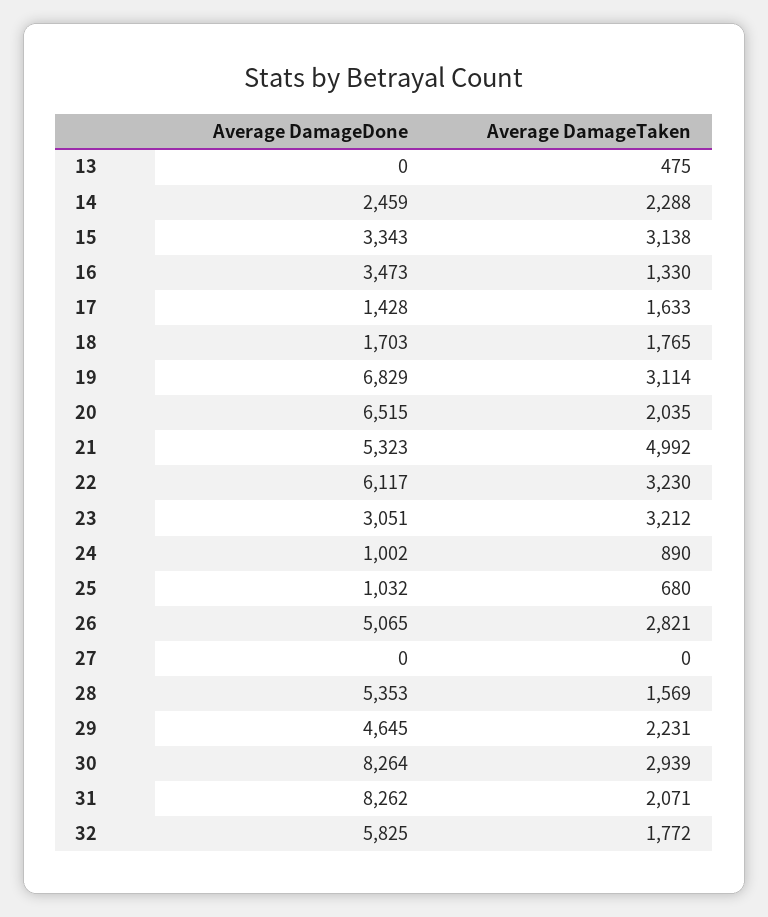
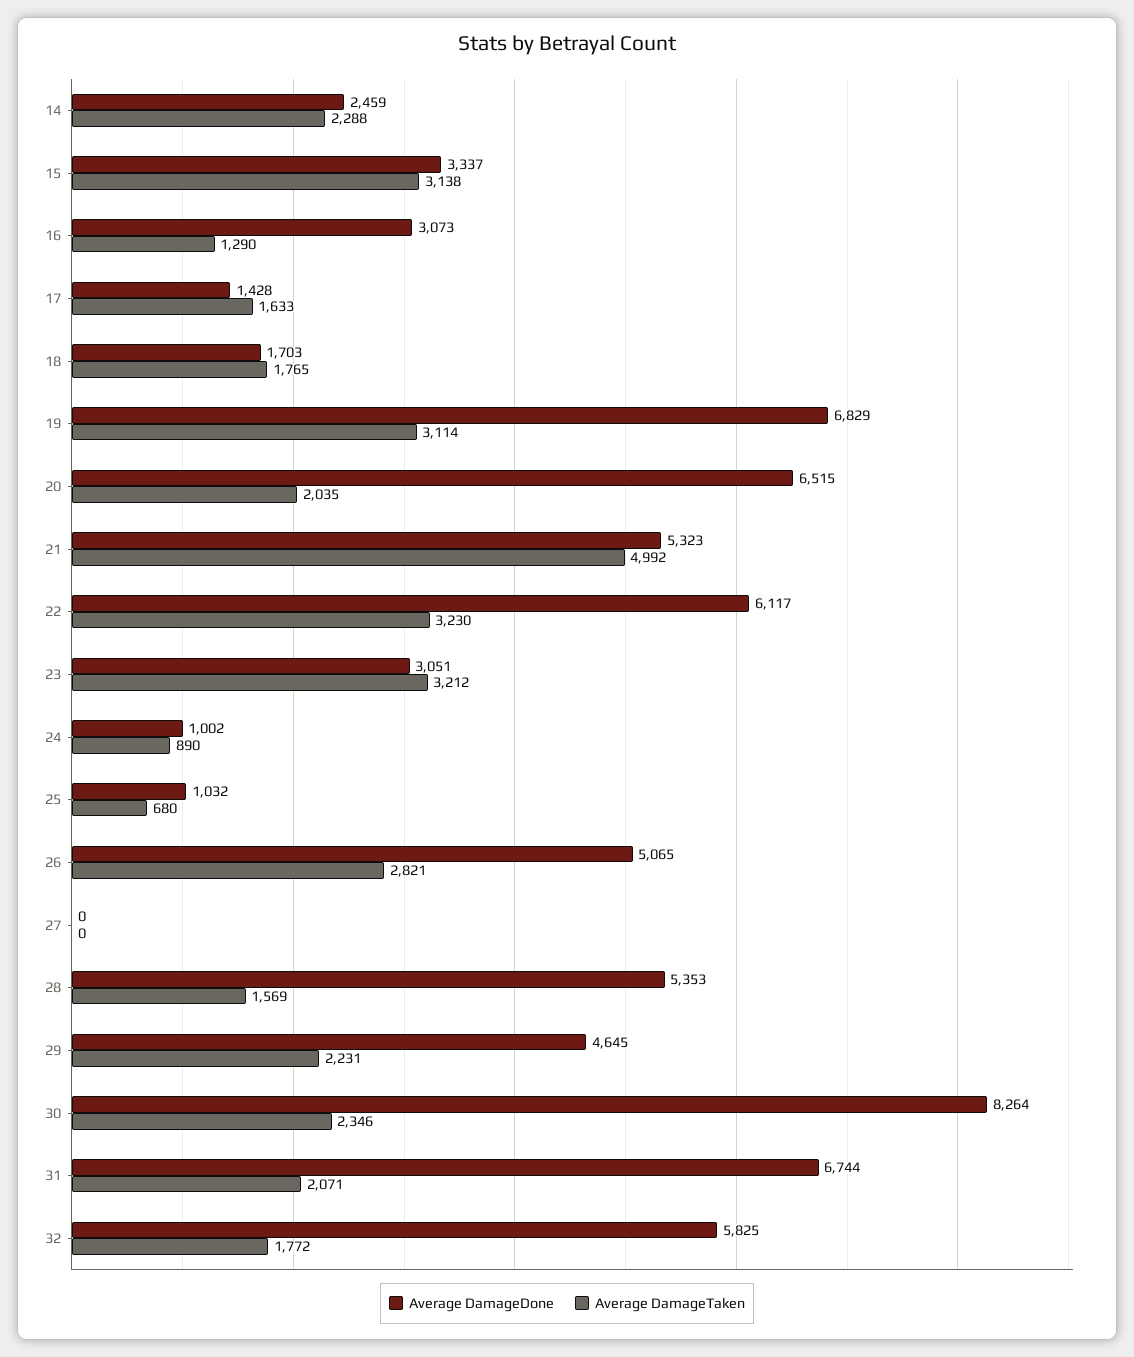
Average DamageDone, 13: 0 -> none
Average DamageTaken, 13: 475 -> none
Average DamageDone, 15: 3343 -> 3337
Average DamageDone, 16: 3473 -> 3073
Average DamageTaken, 16: 1330 -> 1290
Average DamageTaken, 30: 2939 -> 2346
Average DamageDone, 31: 8262 -> 6744

